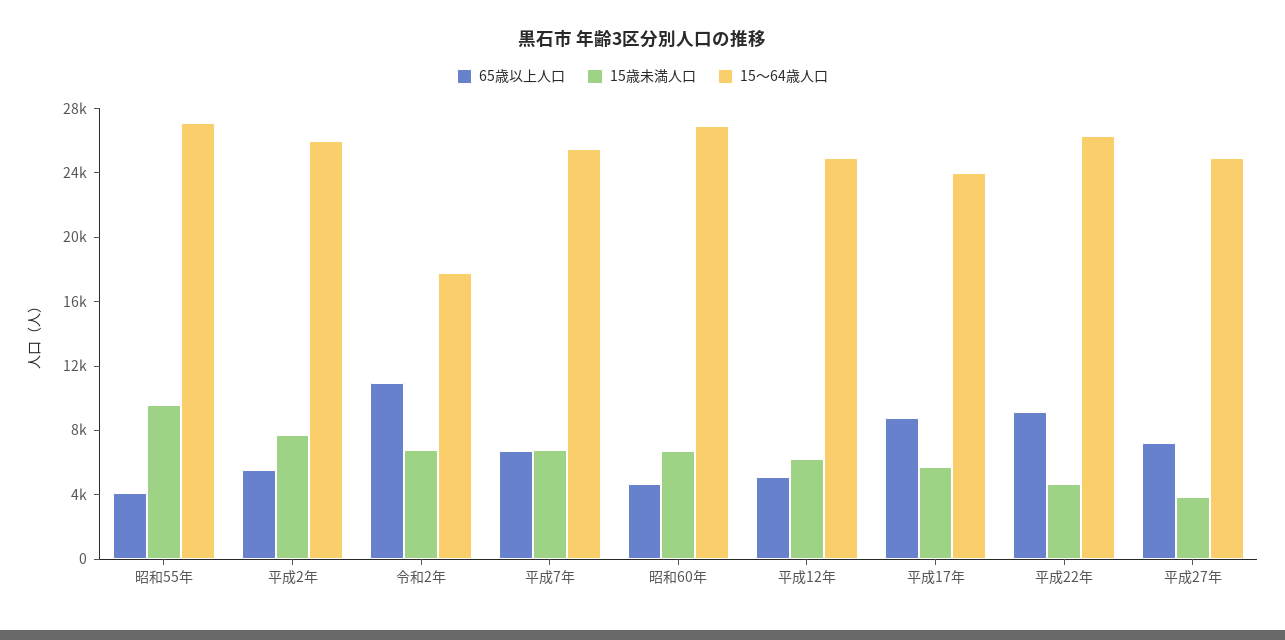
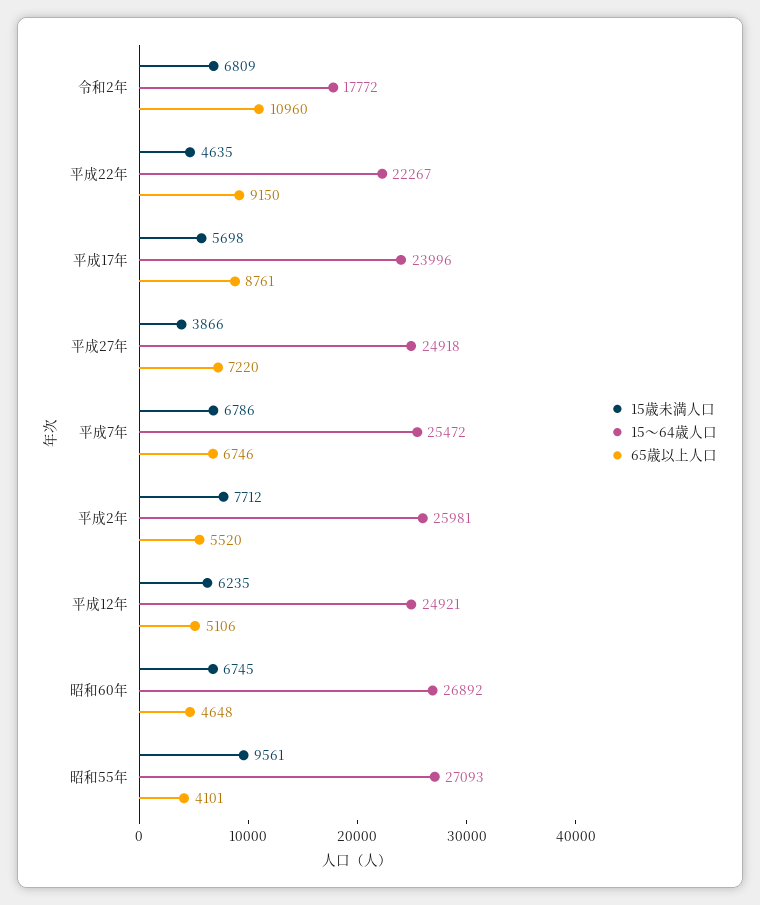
15～64歳人口, 平成22年: 26000 -> 22267

